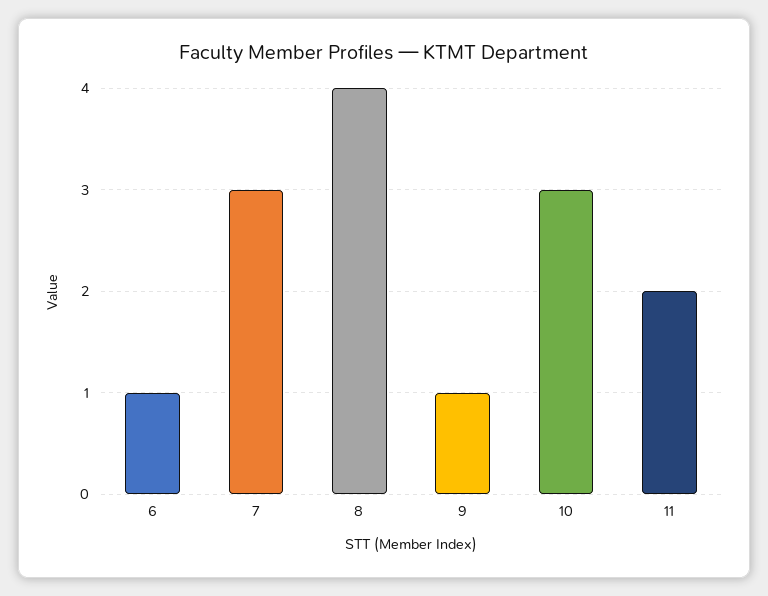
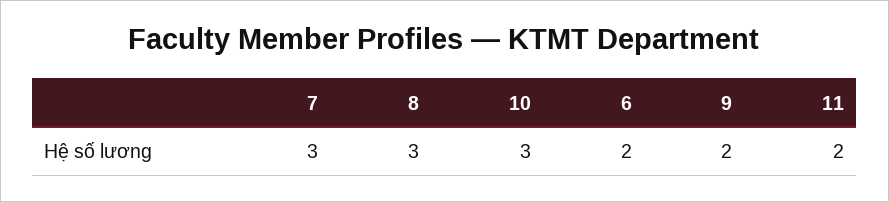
6: 1 -> 2
8: 4 -> 3
9: 1 -> 2

